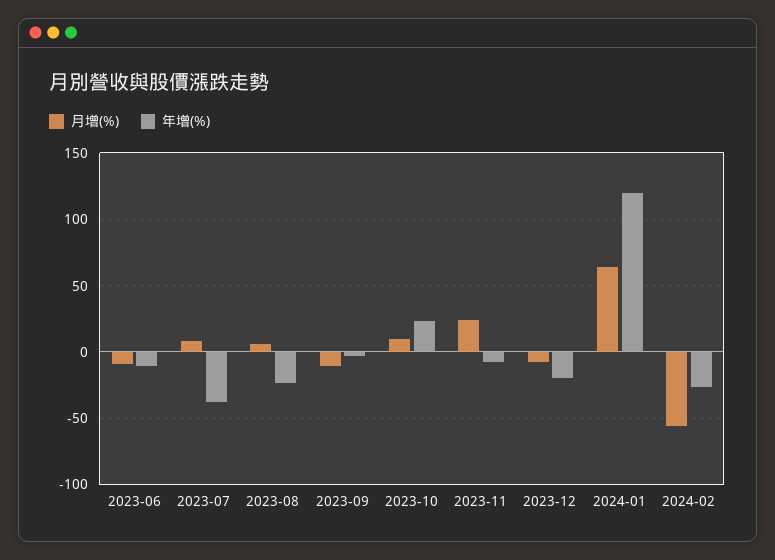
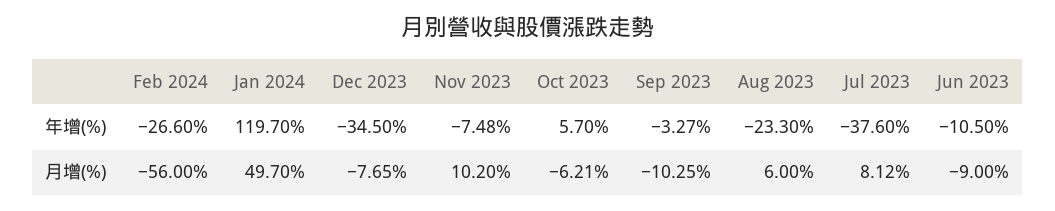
月增(%), 2023-10: 10 -> -6.21
年增(%), 2023-10: 25 -> 5.7
月增(%), 2023-11: 25 -> 10.2
年增(%), 2023-12: -20 -> -34.5
月增(%), 2024-01: 65 -> 49.7

